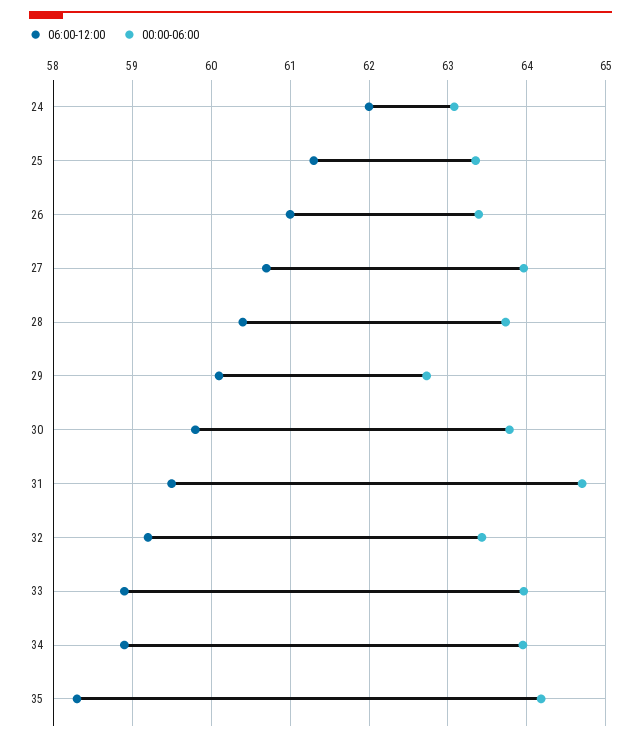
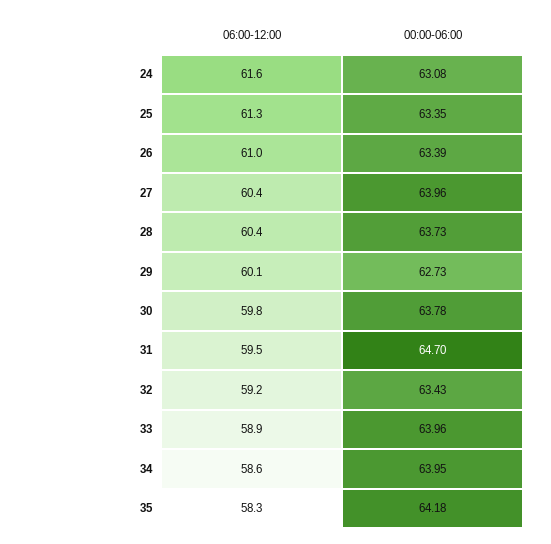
06:00-12:00, 24: 62 -> 61.6
06:00-12:00, 27: 60.7 -> 60.4
06:00-12:00, 34: 58.9 -> 58.6

